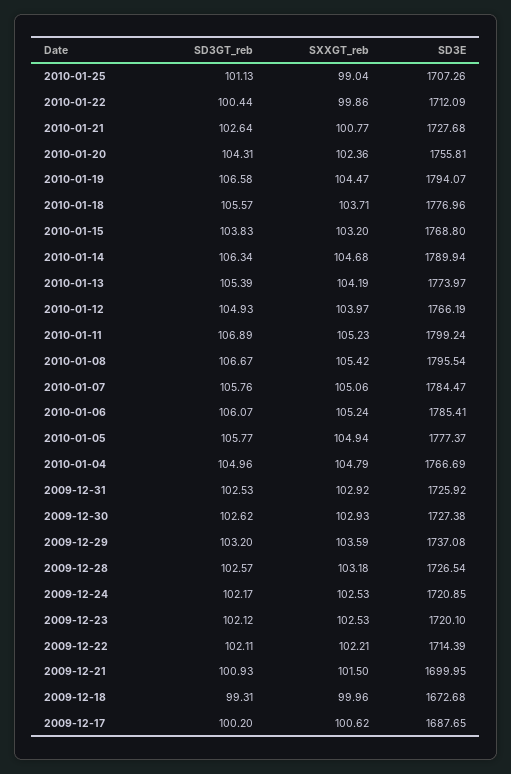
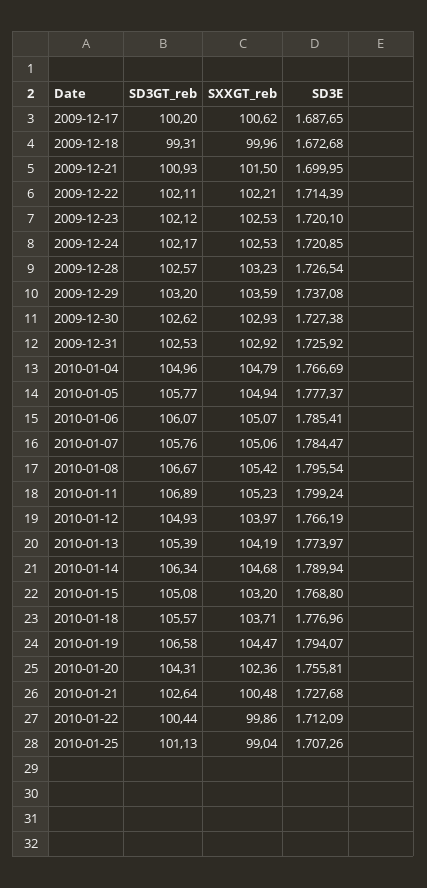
SXXGT_reb, 2010-01-21: 100.77 -> 100.48
SD3GT_reb, 2010-01-15: 103.83 -> 105.08
SXXGT_reb, 2010-01-06: 105.24 -> 105.07
SXXGT_reb, 2009-12-28: 103.18 -> 103.23

